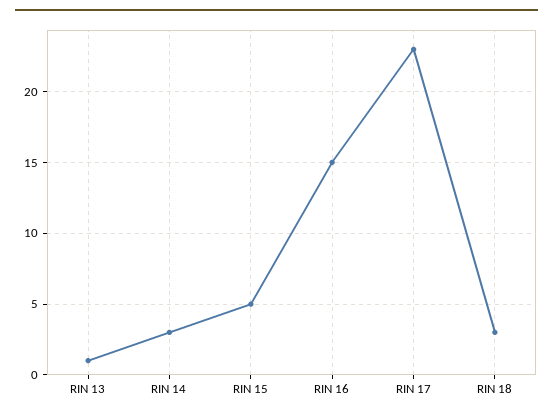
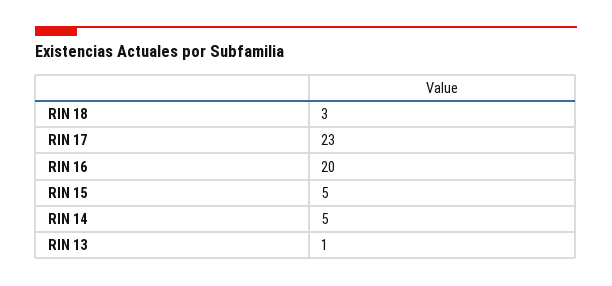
RIN 14: 3 -> 5
RIN 16: 15 -> 20

